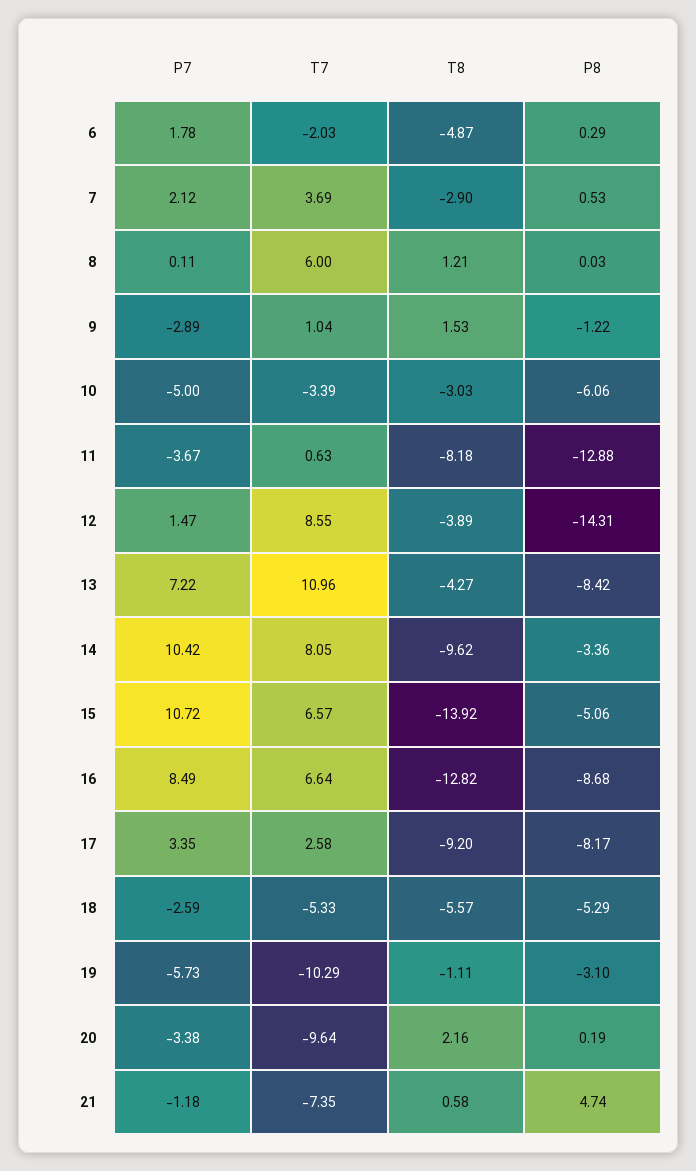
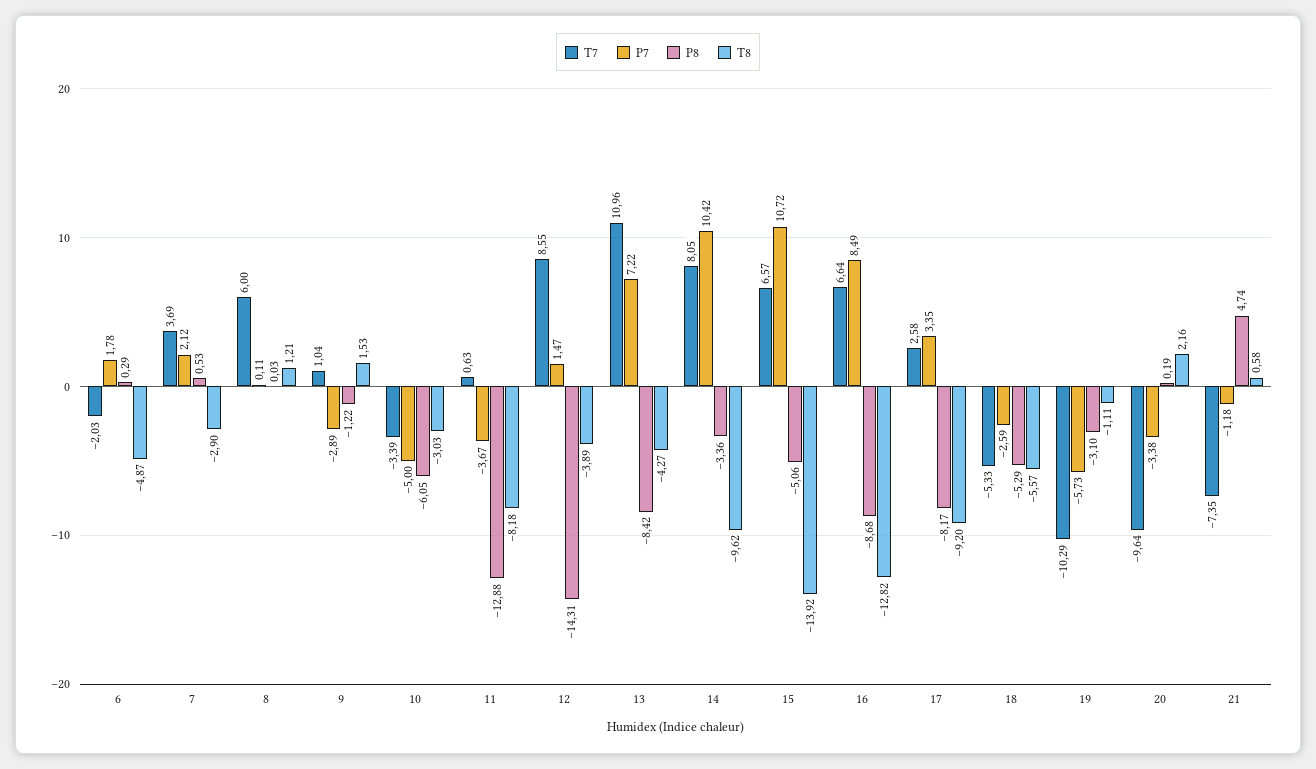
P8, 10: -6.06 -> -6.05

